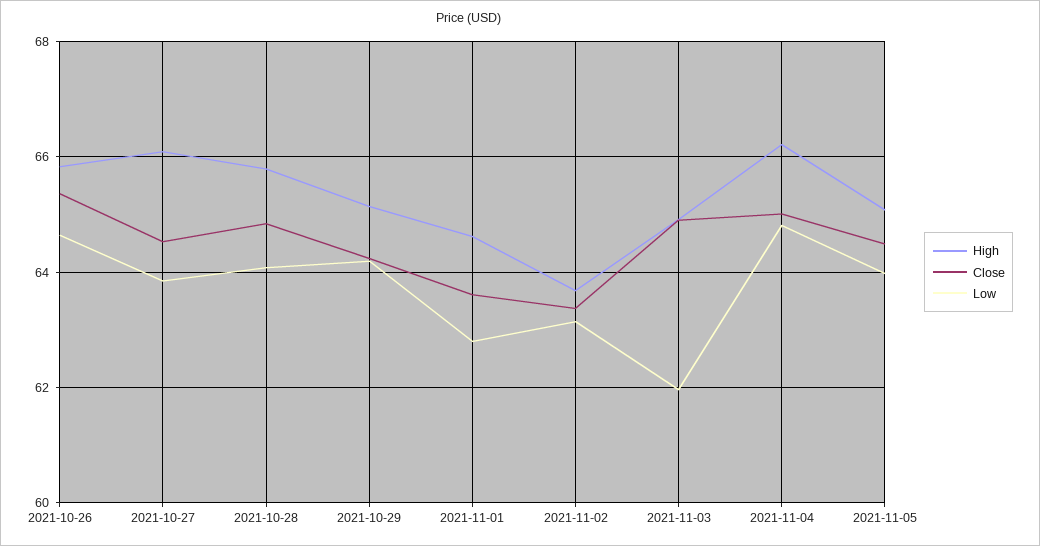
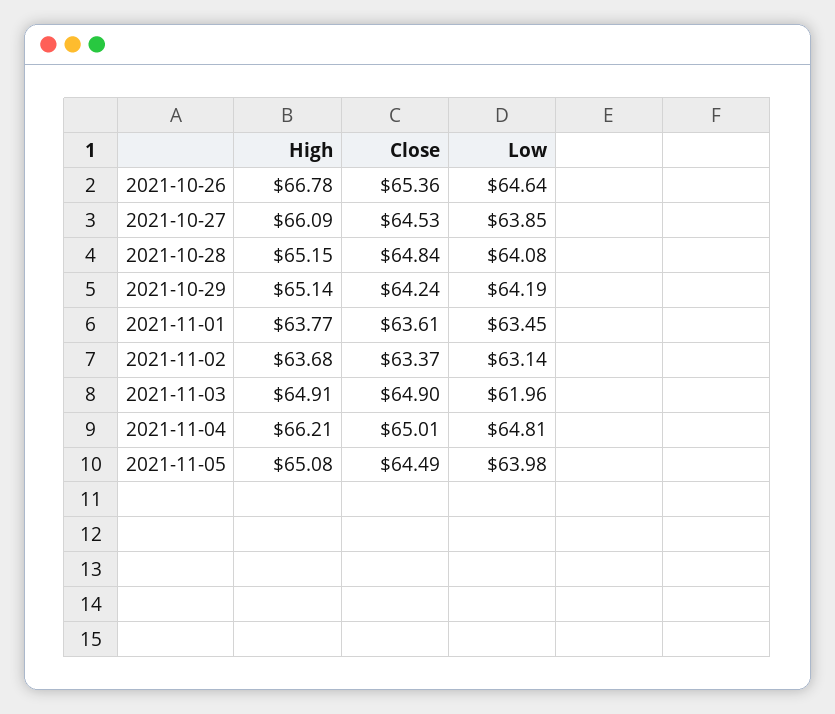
High, 2021-10-26: 65.8 -> 66.78
High, 2021-10-28: 65.8 -> 65.15
High, 2021-11-01: 64.6 -> 63.77
Low, 2021-11-01: 62.8 -> 63.45

